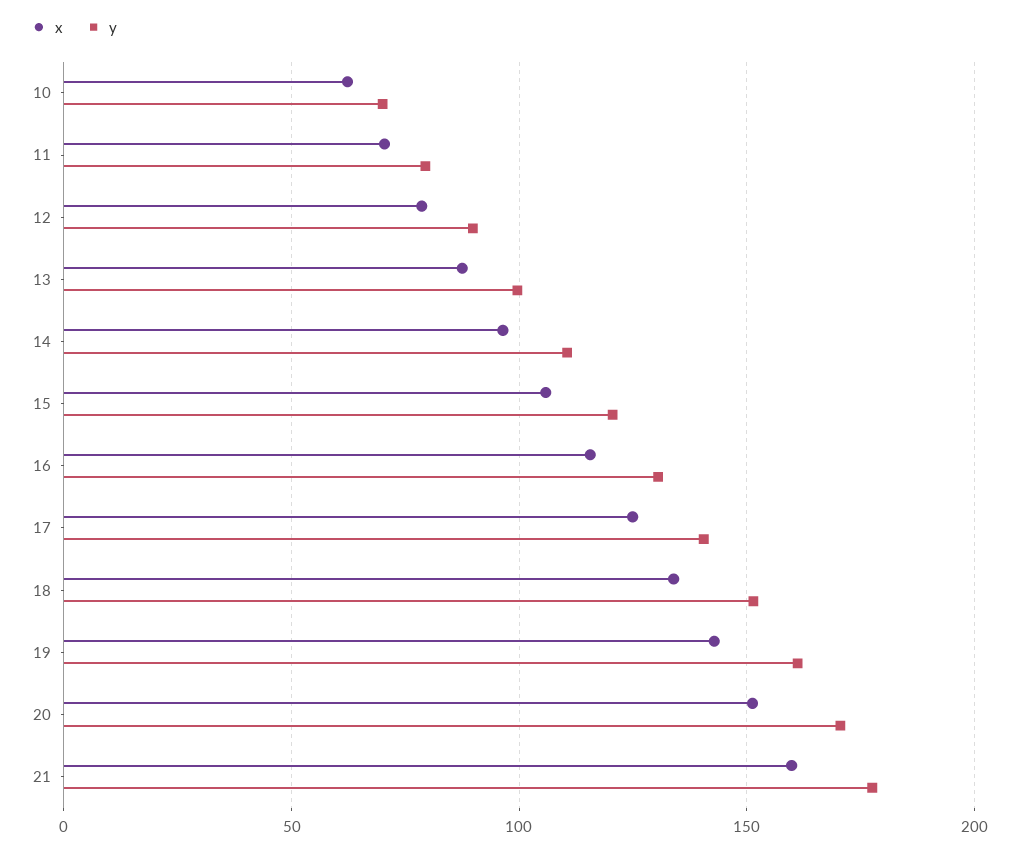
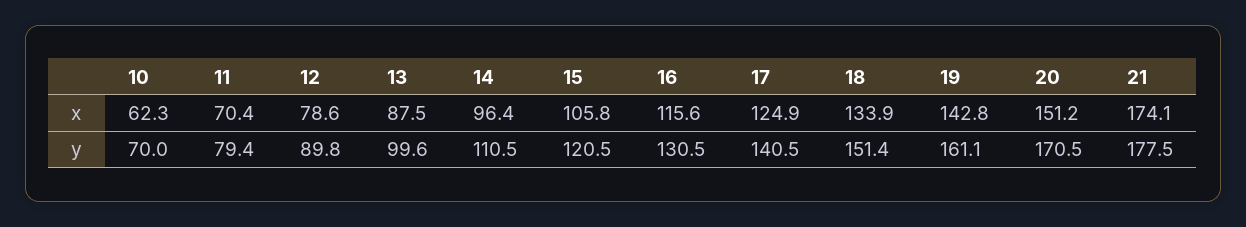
x, 21: 160 -> 174.1

